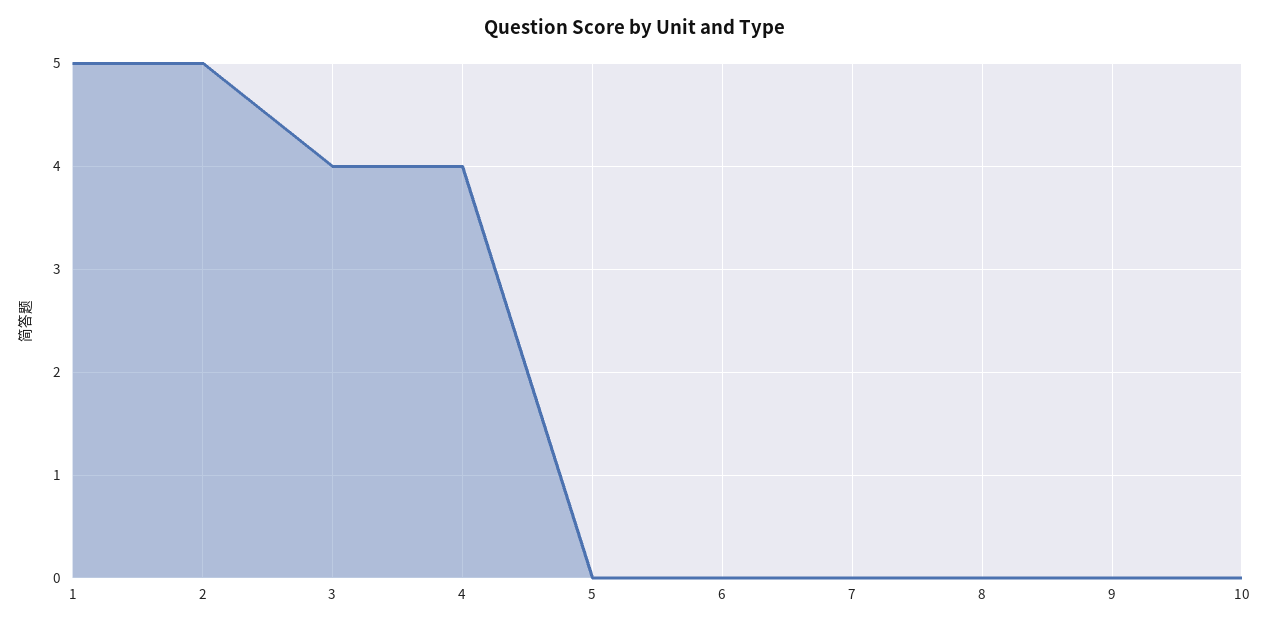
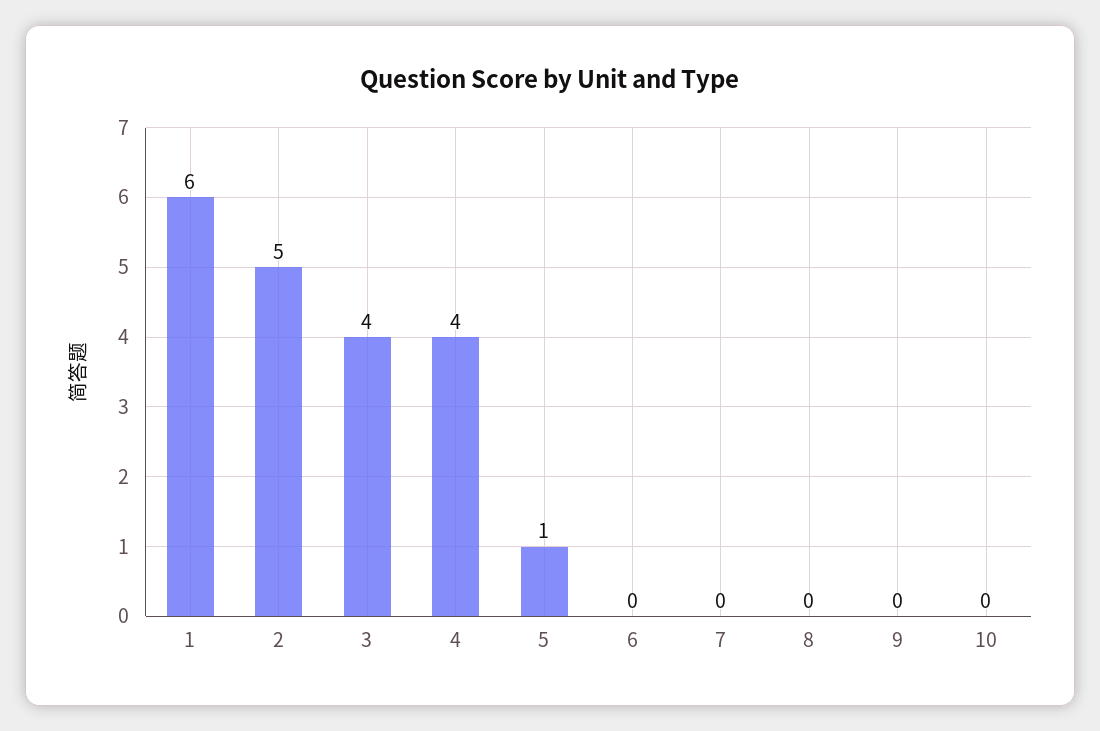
1: 5 -> 6
5: 0 -> 1

